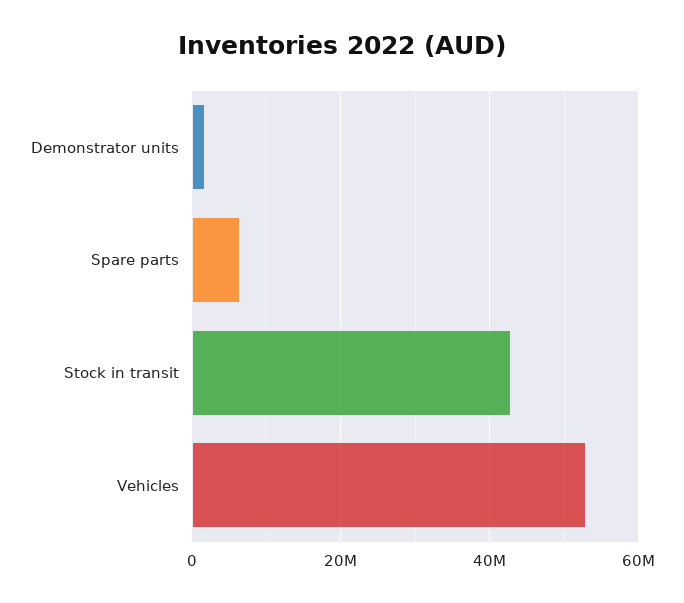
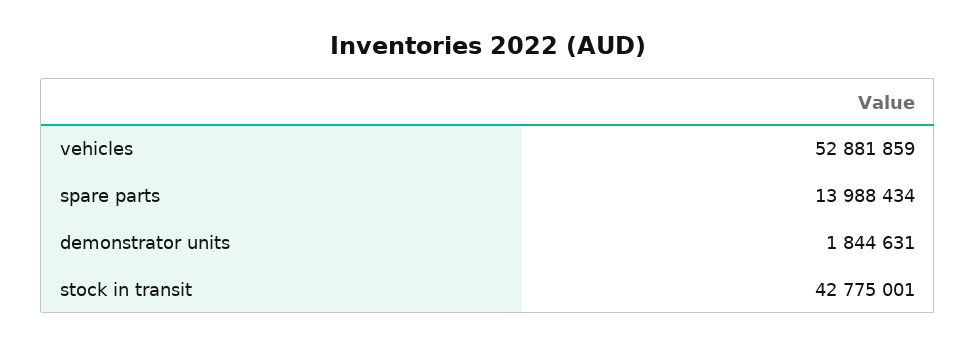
Spare parts: 6000000 -> 13988434

